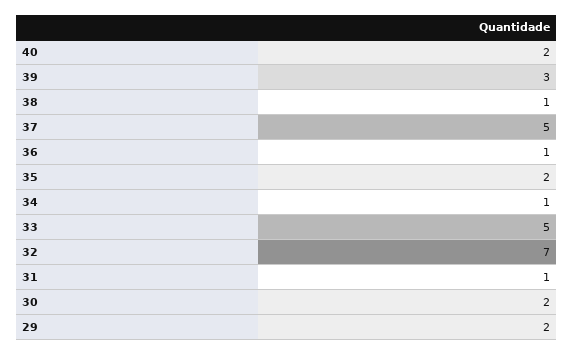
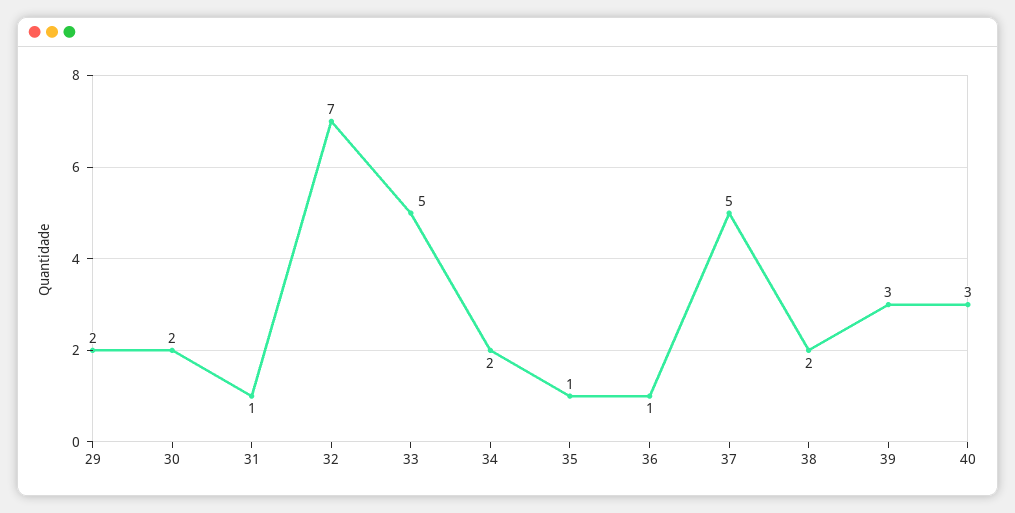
40: 2 -> 3
38: 1 -> 2
35: 2 -> 1
34: 1 -> 2

